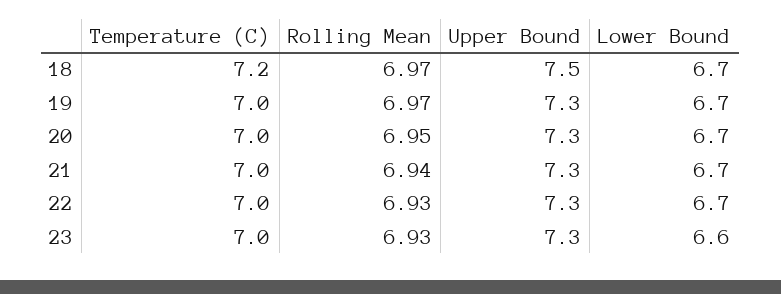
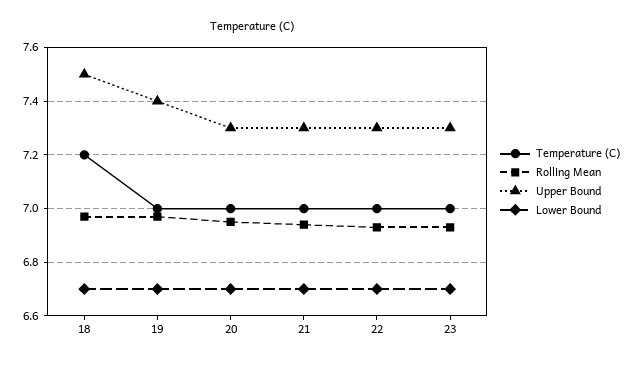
Upper Bound, 19: 7.3 -> 7.4
Lower Bound, 23: 6.6 -> 6.7

